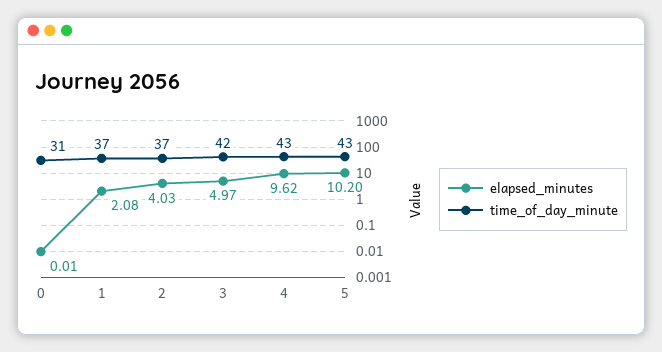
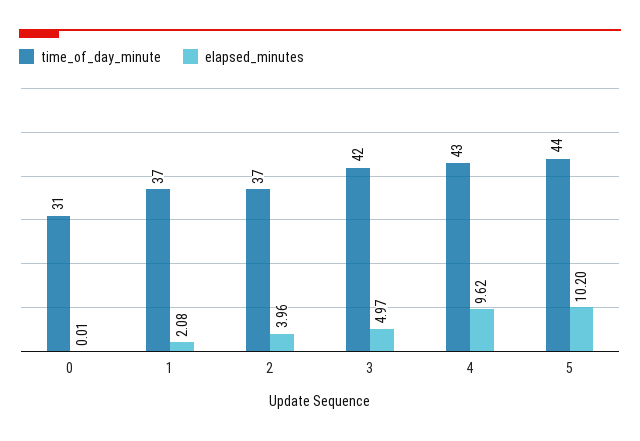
elapsed_minutes, 2: 4.03 -> 3.96
time_of_day_minute, 5: 43 -> 44

